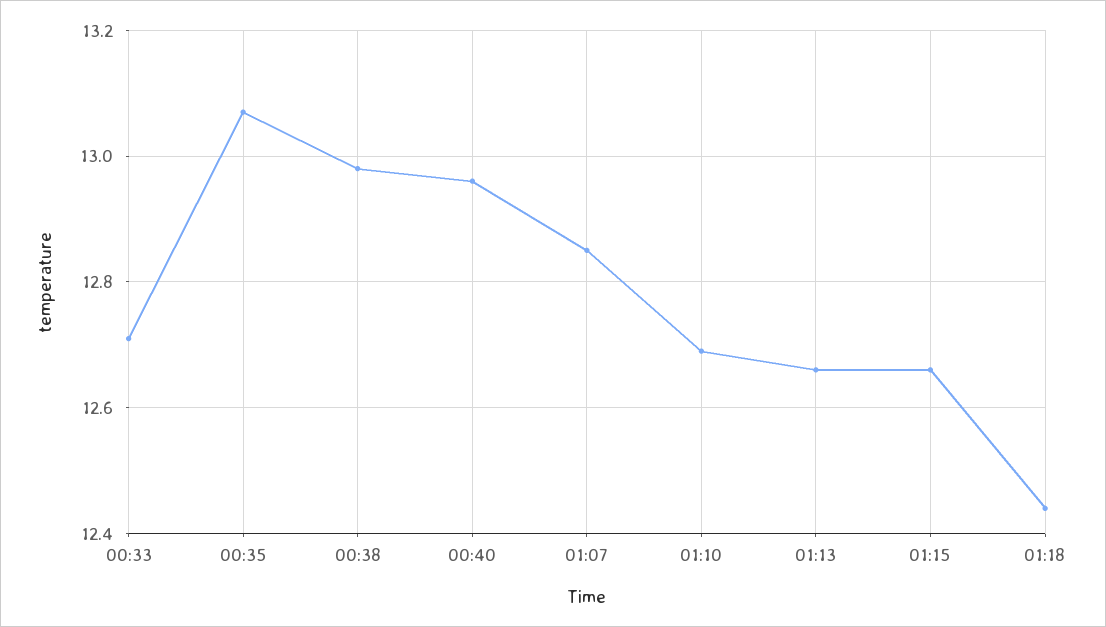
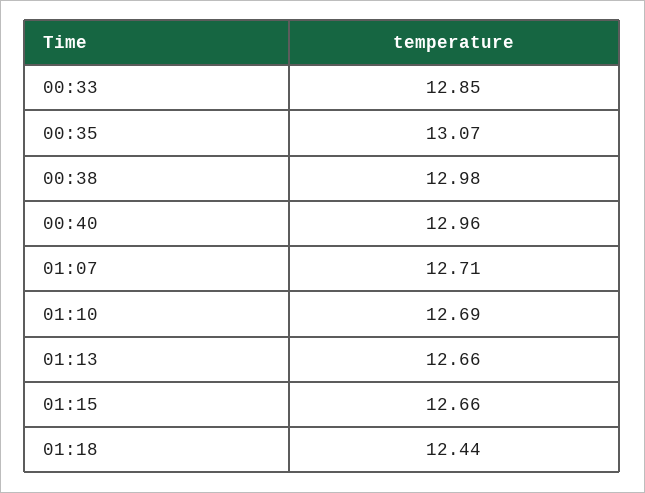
00:33: 12.7 -> 12.85
01:07: 12.85 -> 12.71

